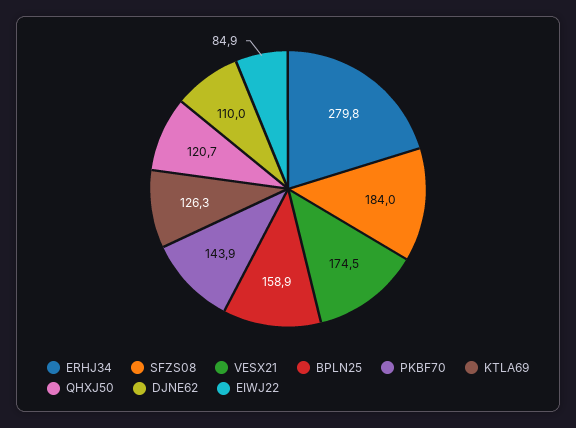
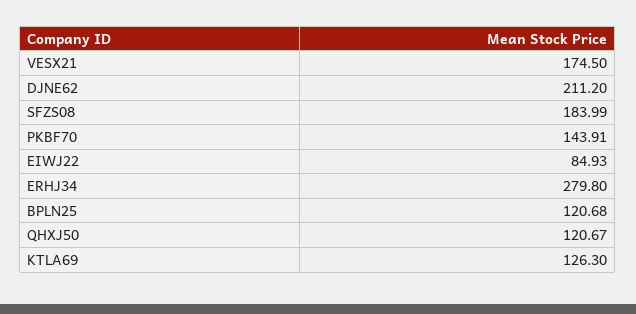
BPLN25: 158.9 -> 120.68
DJNE62: 110 -> 211.2

